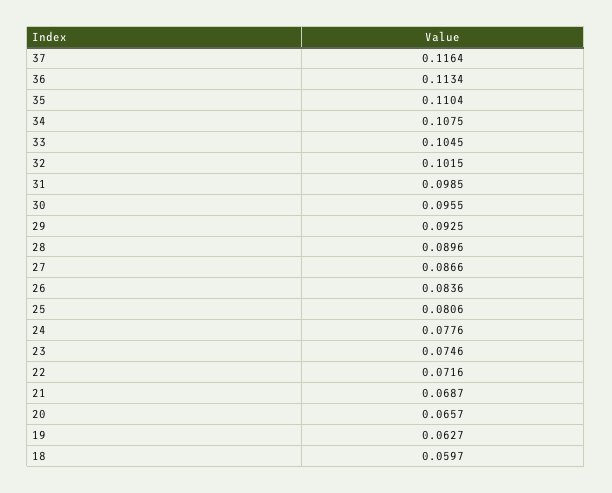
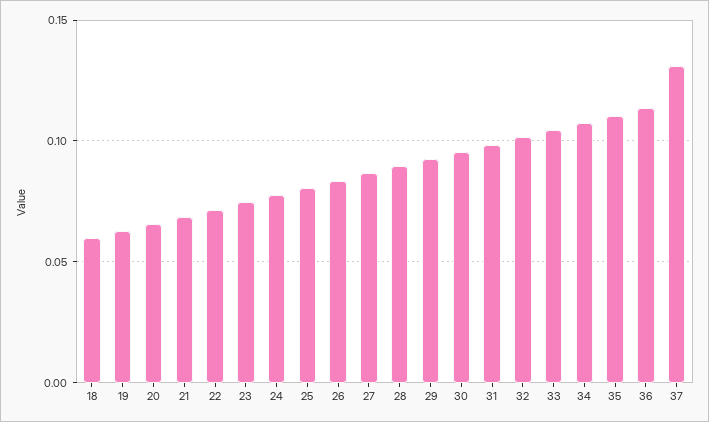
37: 0.1164 -> 0.13

